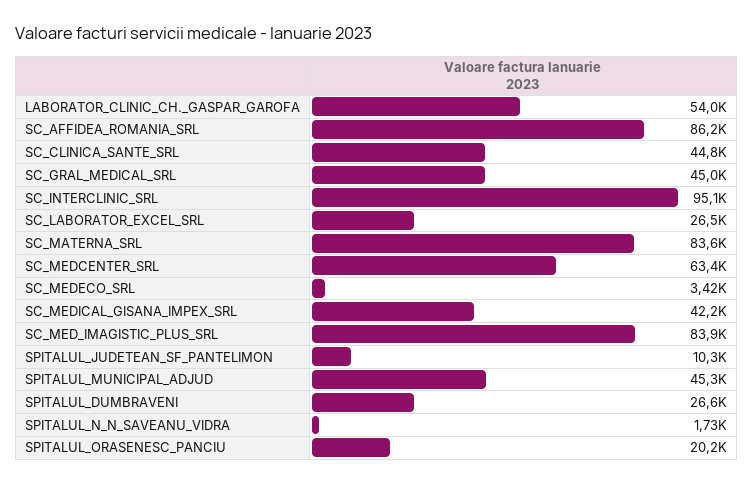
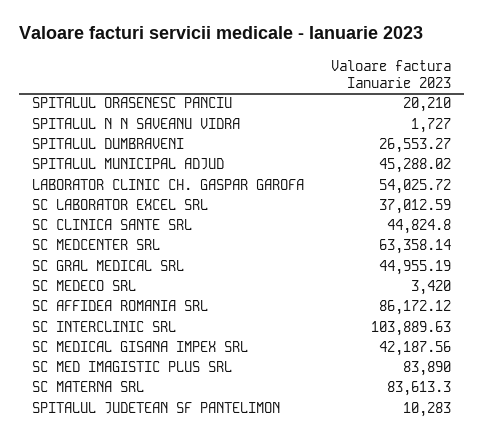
SC_INTERCLINIC_SRL: 95100 -> 103889.63
SC_LABORATOR_EXCEL_SRL: 26500 -> 37012.59

